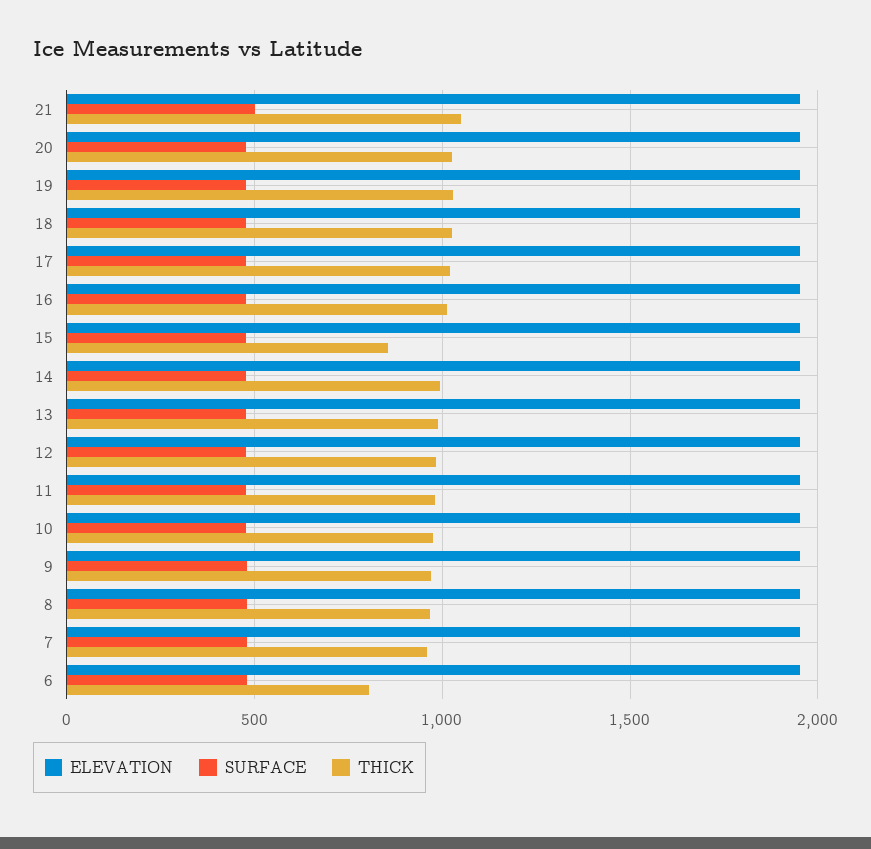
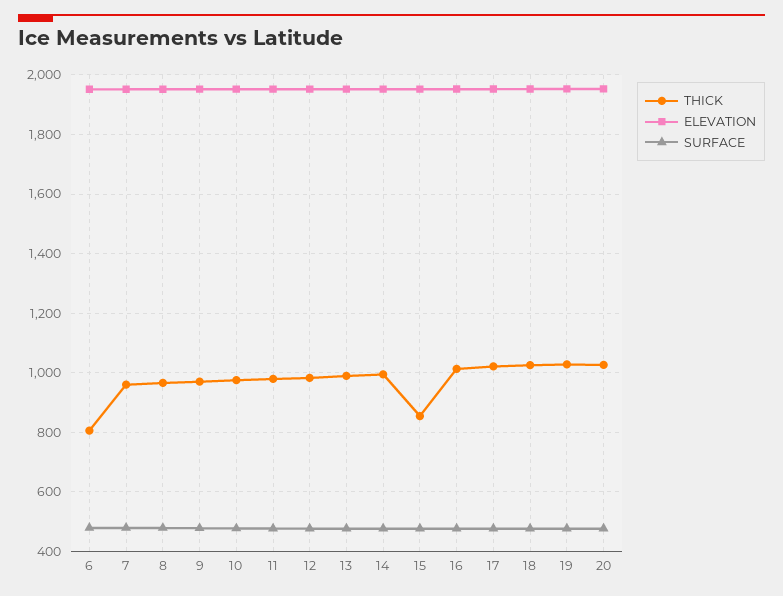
ELEVATION, 21: 1950 -> none
SURFACE, 21: 500 -> none
THICK, 21: 1050 -> none

